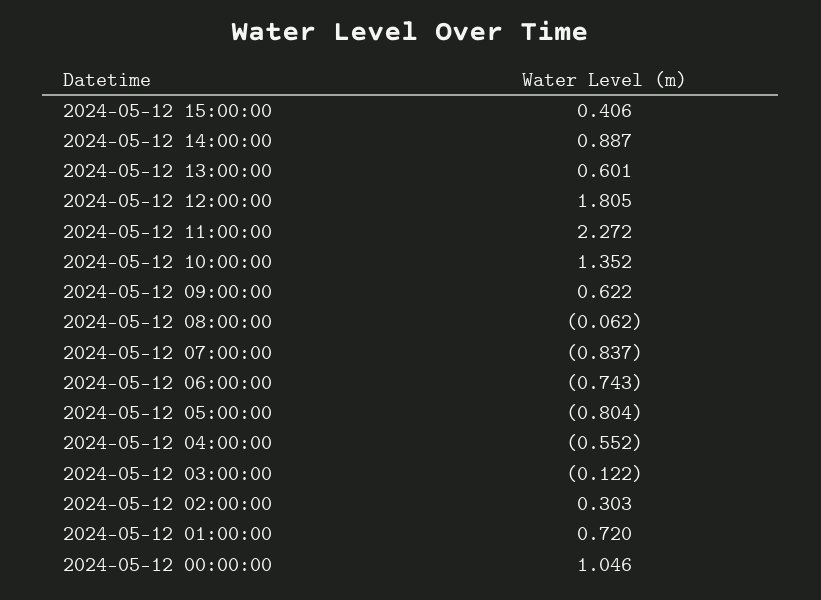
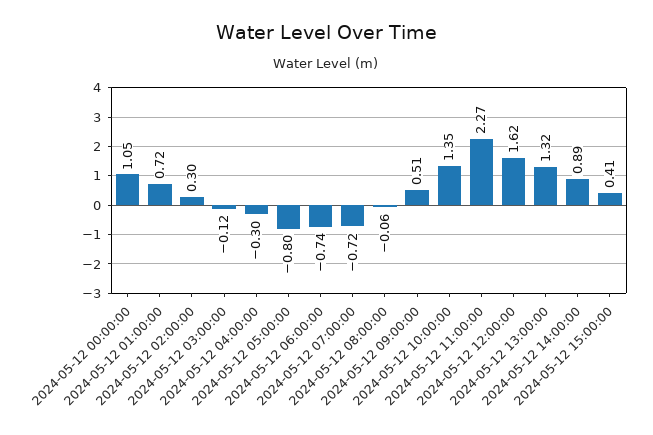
2024-05-12 13:00:00: 0.601 -> 1.32
2024-05-12 12:00:00: 1.805 -> 1.62
2024-05-12 09:00:00: 0.622 -> 0.51
2024-05-12 07:00:00: -0.837 -> -0.72
2024-05-12 04:00:00: -0.552 -> -0.3

